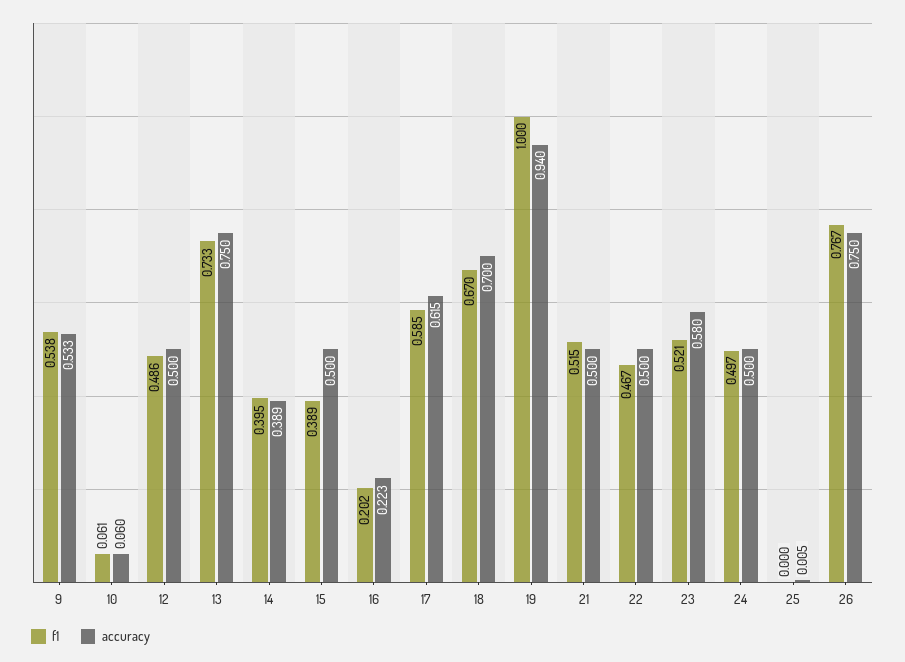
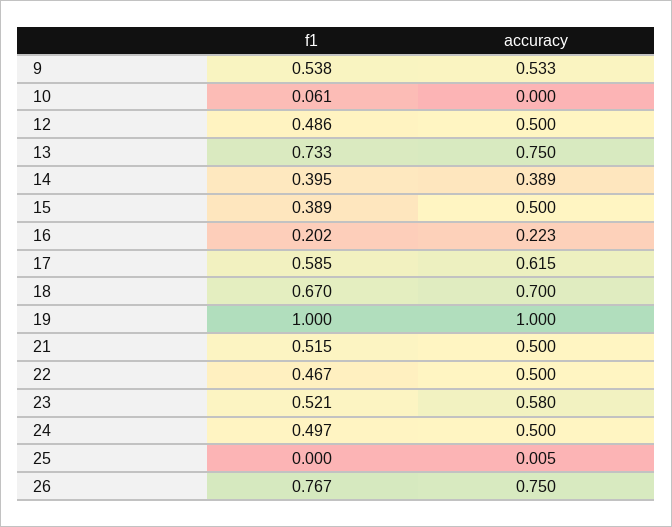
accuracy, 10: 0.06 -> 0
accuracy, 19: 0.94 -> 1

